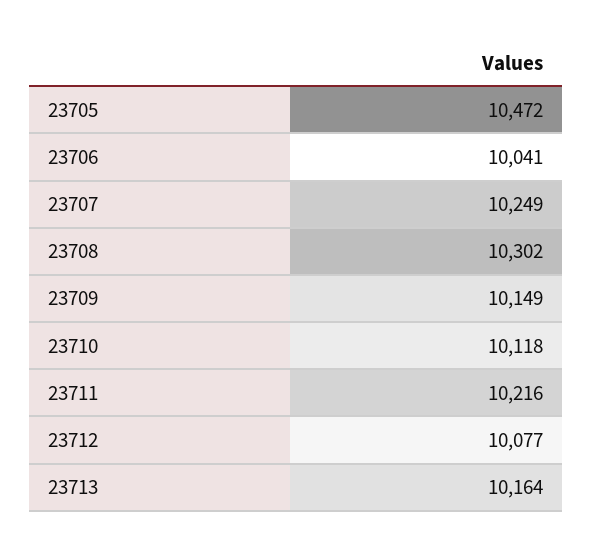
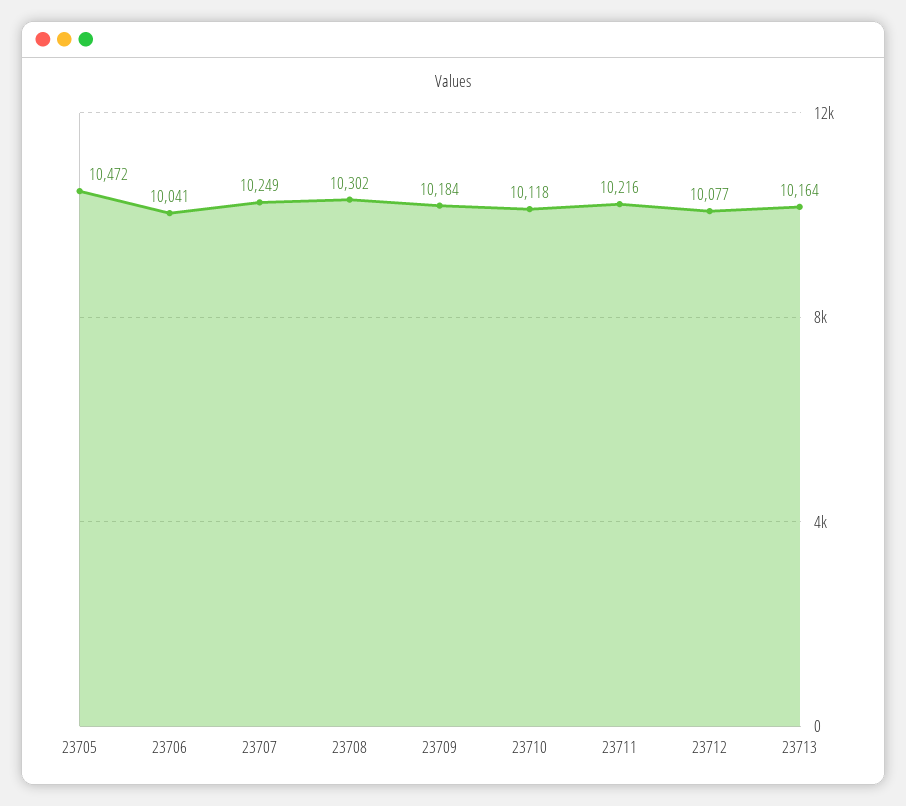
23709: 10149 -> 10184

